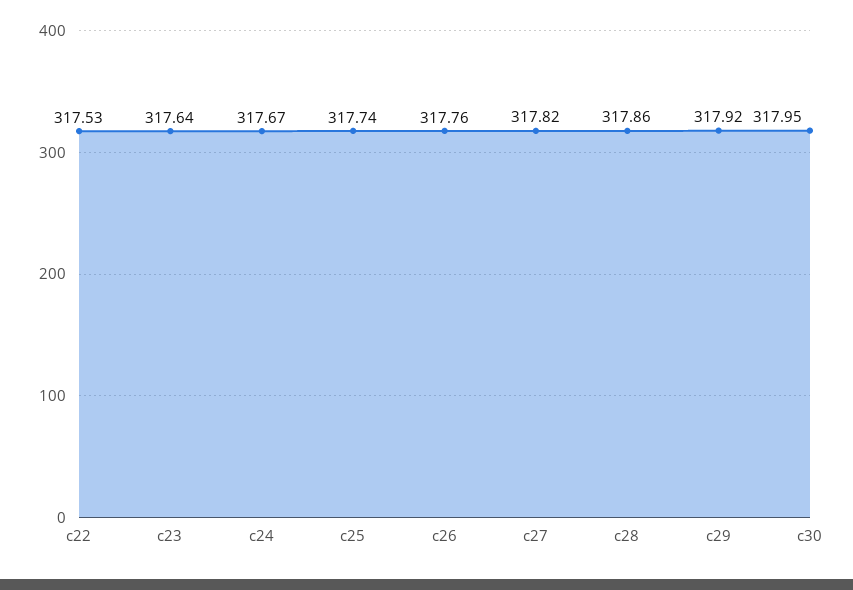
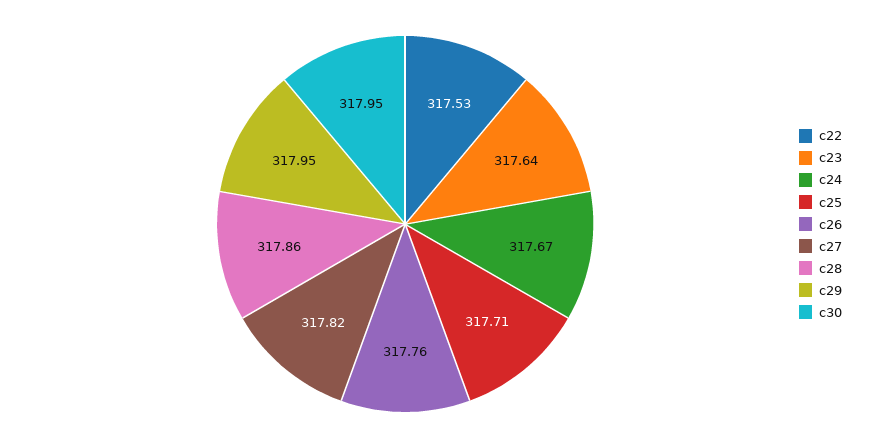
c25: 317.74 -> 317.71
c29: 317.92 -> 317.95

